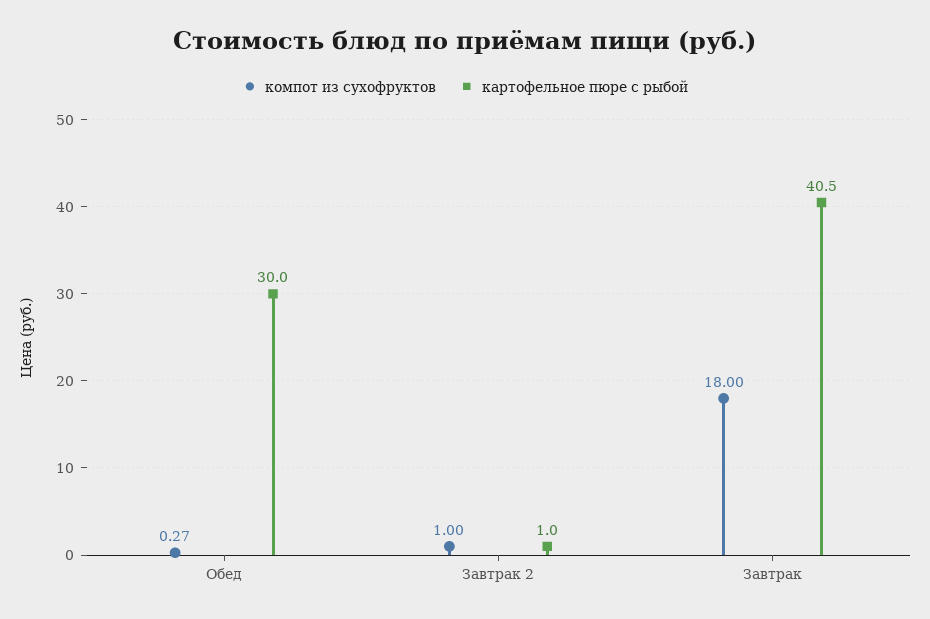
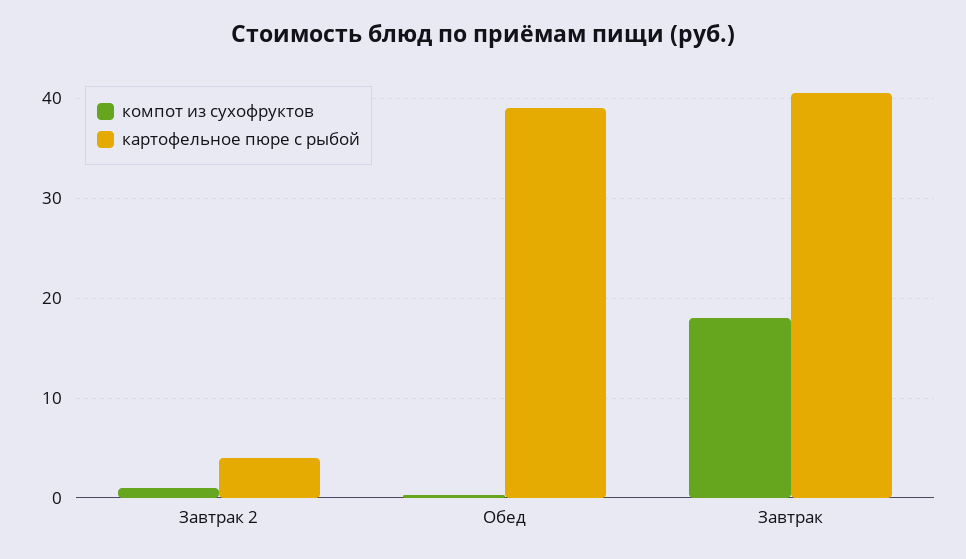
картофельное пюре с рыбой, Обед: 30 -> 39
картофельное пюре с рыбой, Завтрак 2: 1 -> 4

